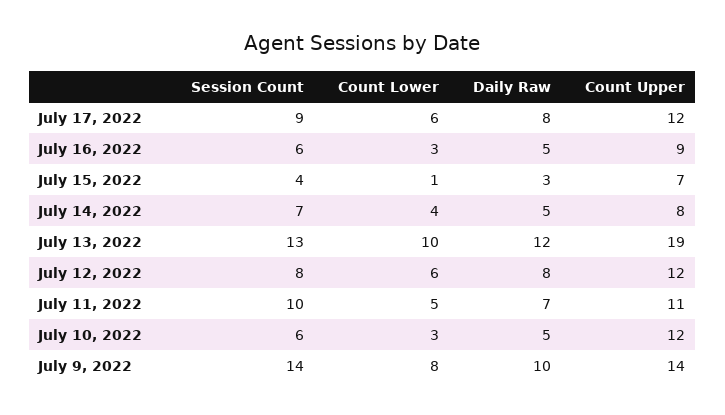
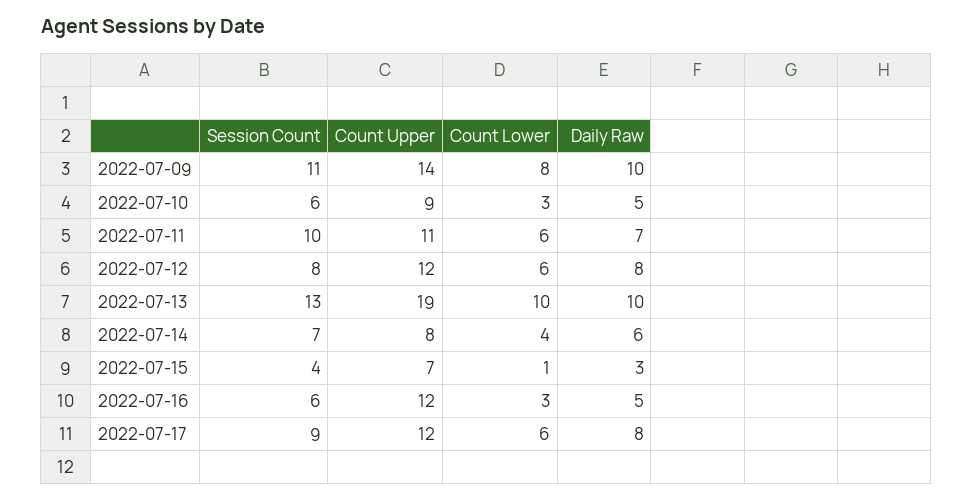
Count Upper, July 16, 2022: 9 -> 12
Daily Raw, July 14, 2022: 5 -> 6
Daily Raw, July 13, 2022: 12 -> 10
Count Lower, July 11, 2022: 5 -> 6
Count Upper, July 10, 2022: 12 -> 9
Session Count, July 9, 2022: 14 -> 11

